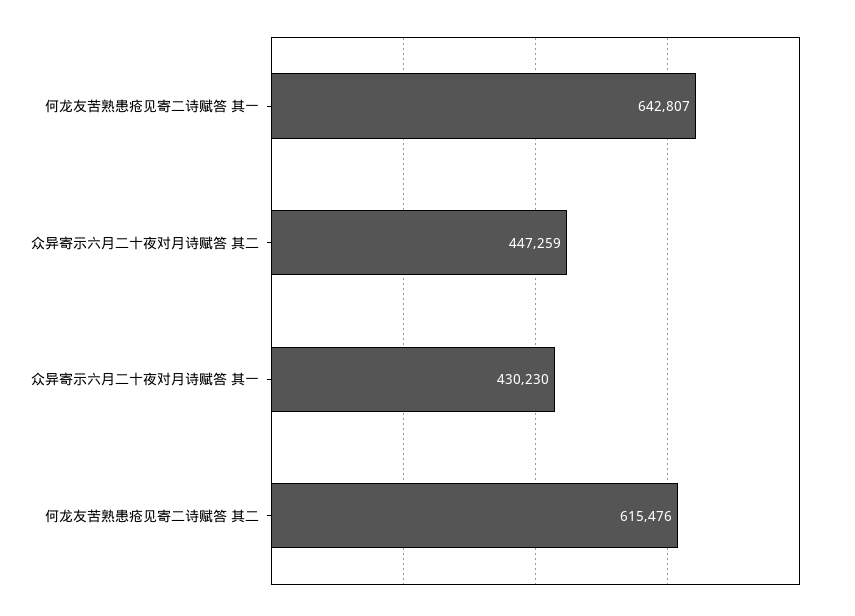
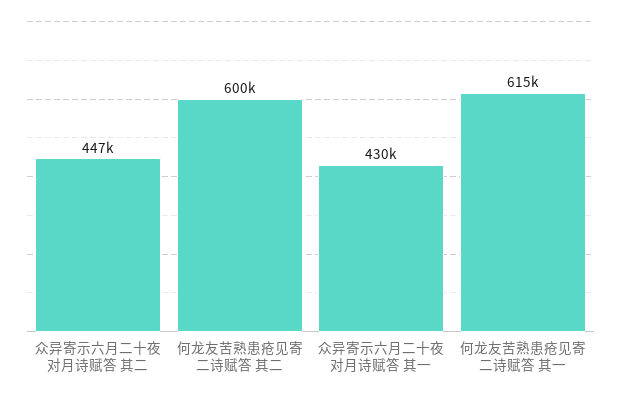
何龙友苦熟患疮见寄二诗赋答 其一: 642807 -> 615000
何龙友苦熟患疮见寄二诗赋答 其二: 615476 -> 600000

